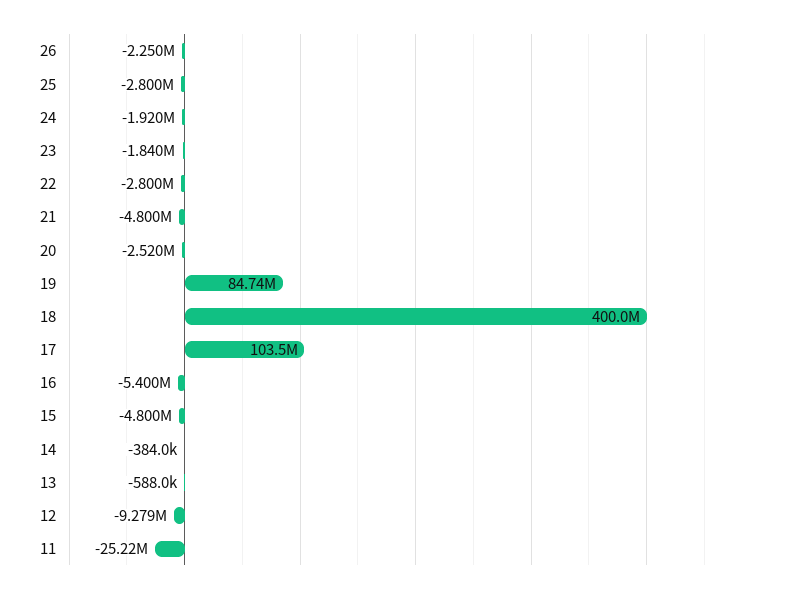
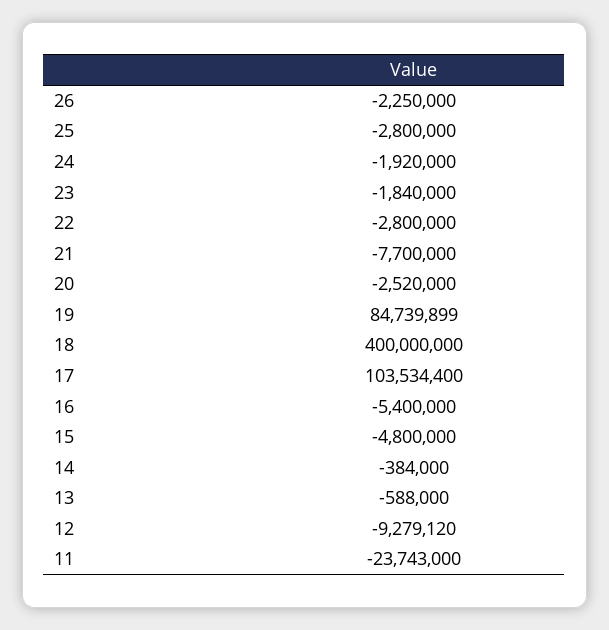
21: -4800000 -> -7700000
11: -25220000 -> -23743000

